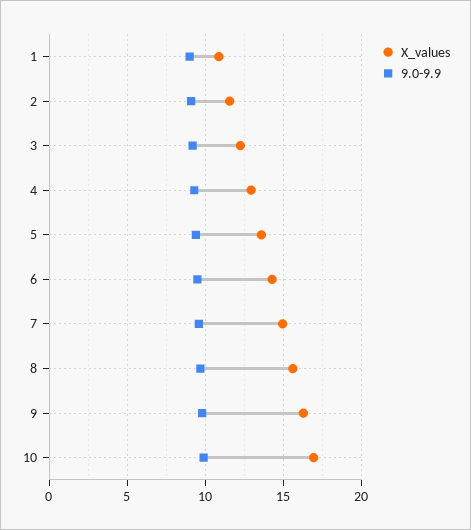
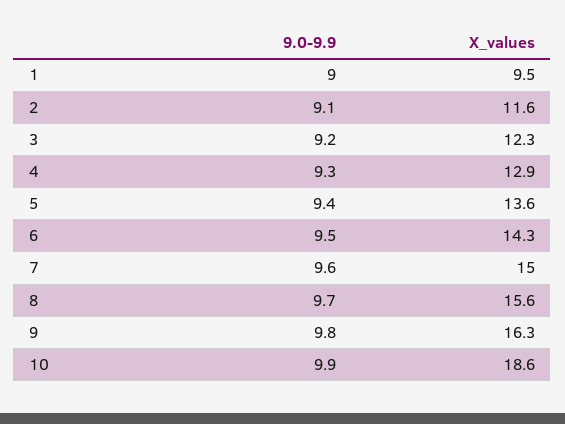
X_values, 1: 11 -> 9.5
X_values, 10: 17 -> 18.6

